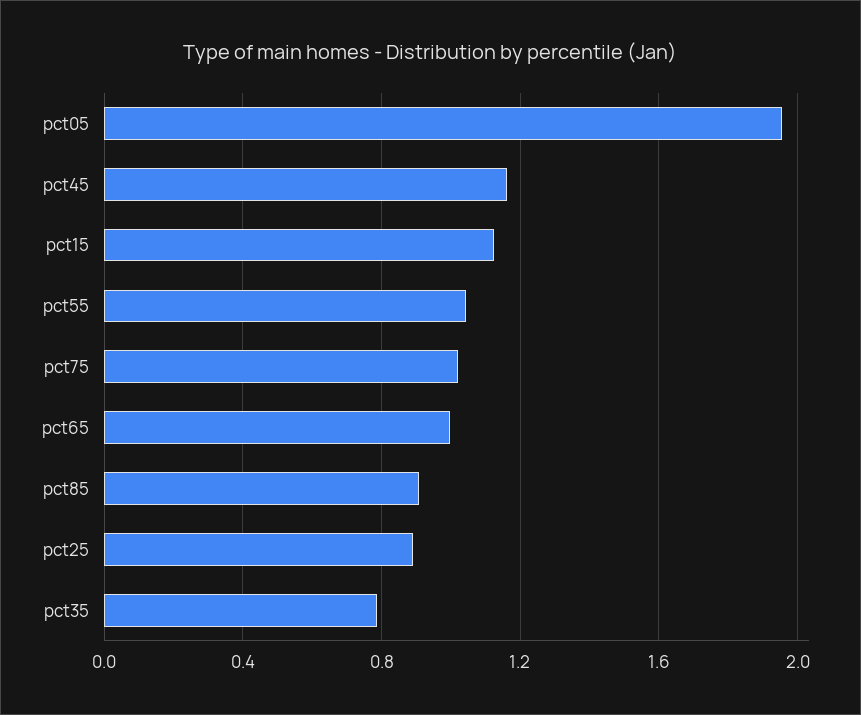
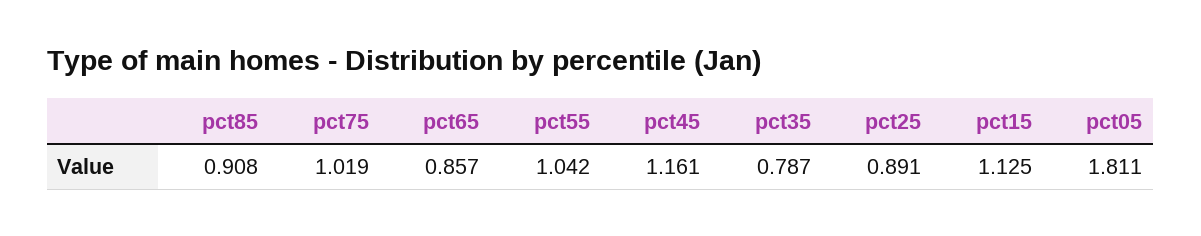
pct05: 1.95 -> 1.811
pct65: 1 -> 0.857

